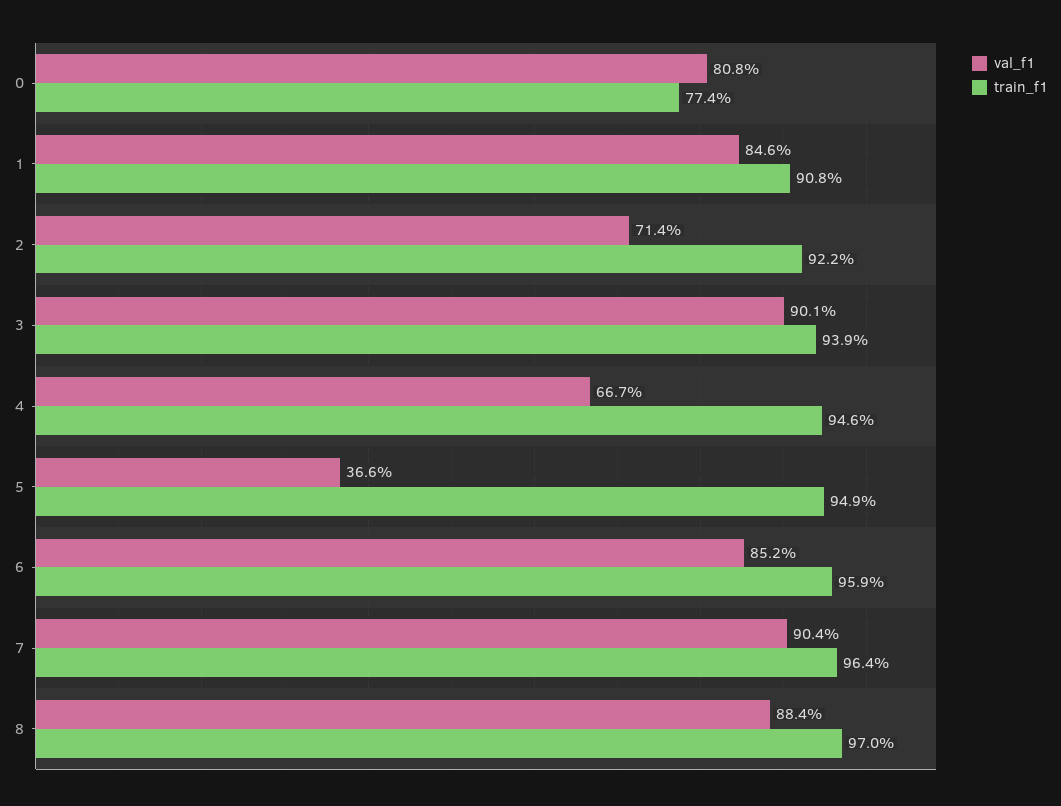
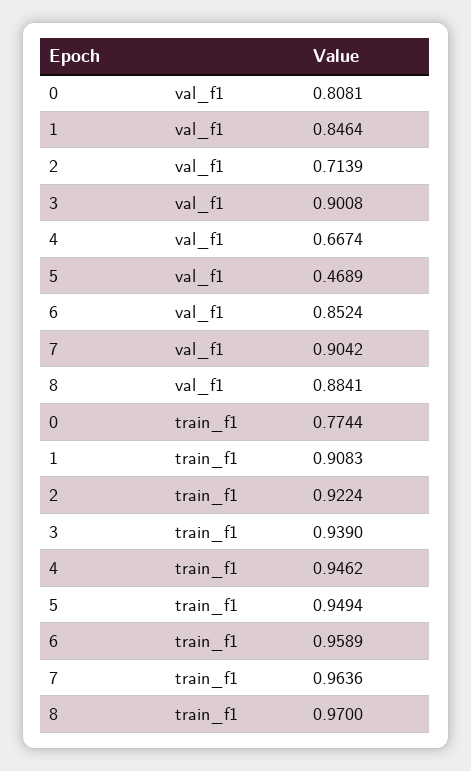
val_f1, 5: 0.366 -> 0.4689

